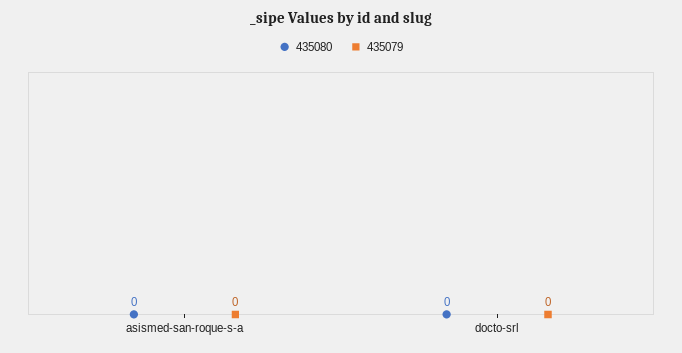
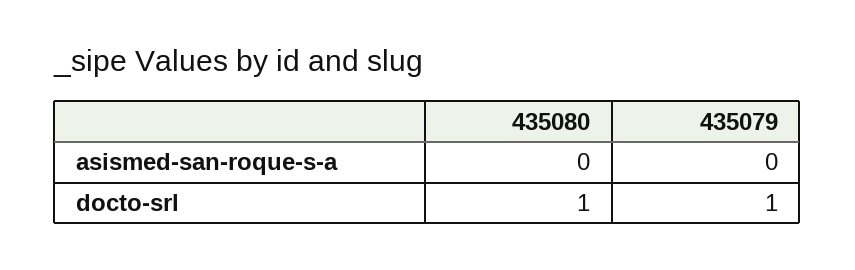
435080, docto-srl: 0 -> 1
435079, docto-srl: 0 -> 1

